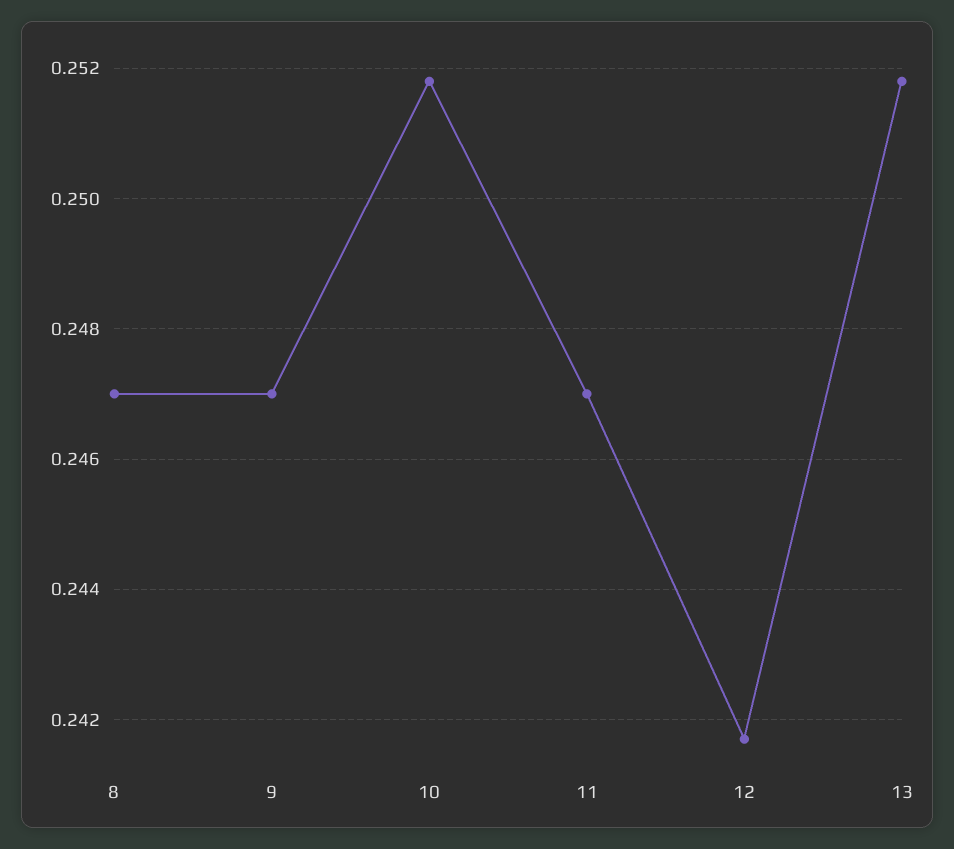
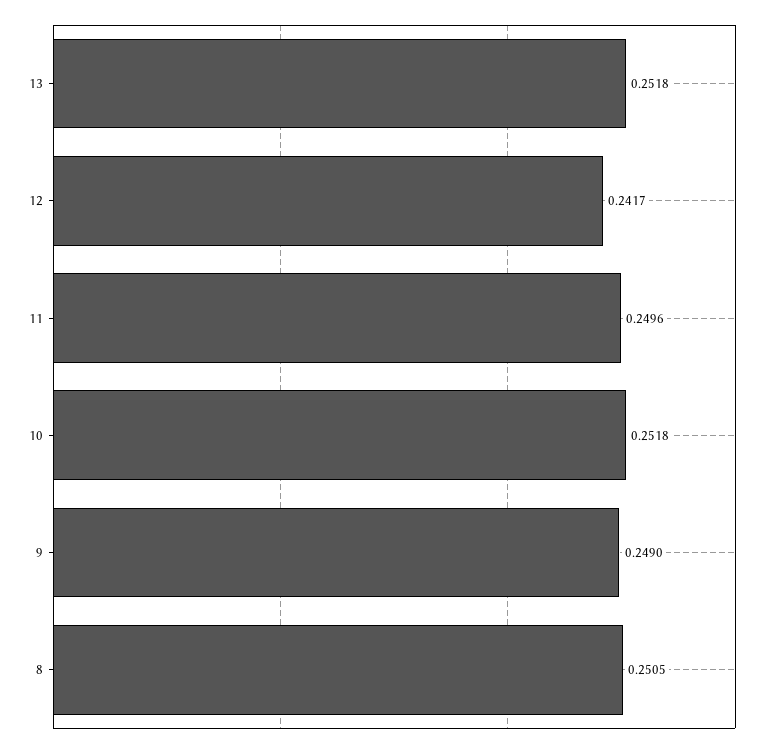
8: 0.247 -> 0.2505
9: 0.247 -> 0.249
11: 0.247 -> 0.2496

